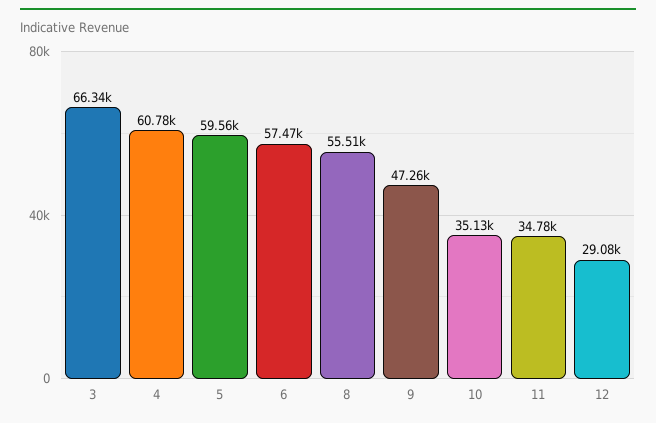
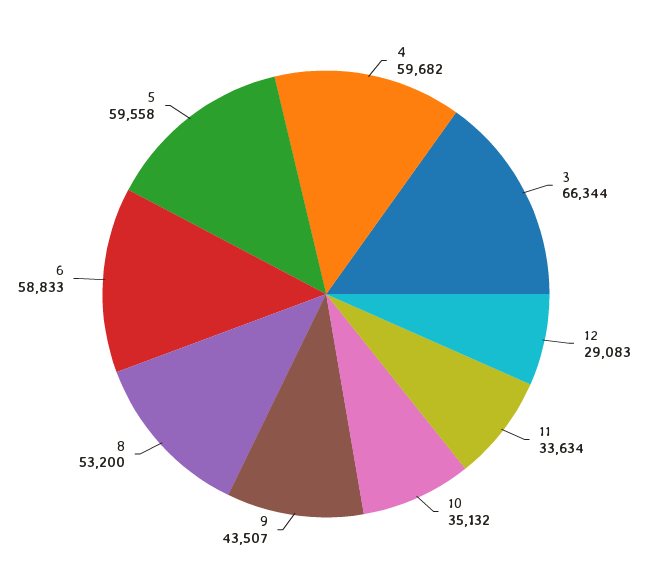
4: 60780 -> 59682
6: 57470 -> 58833
8: 55510 -> 53200
9: 47260 -> 43507
11: 34780 -> 33634

